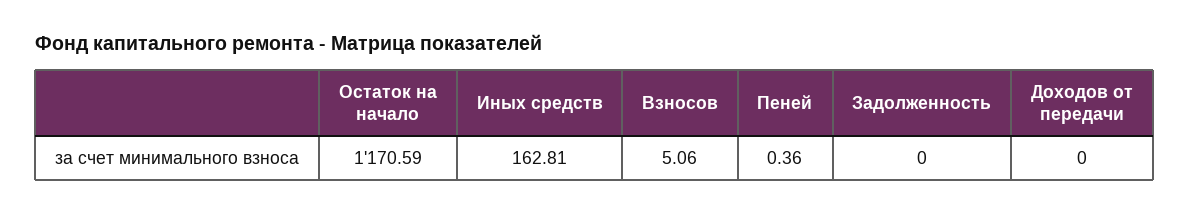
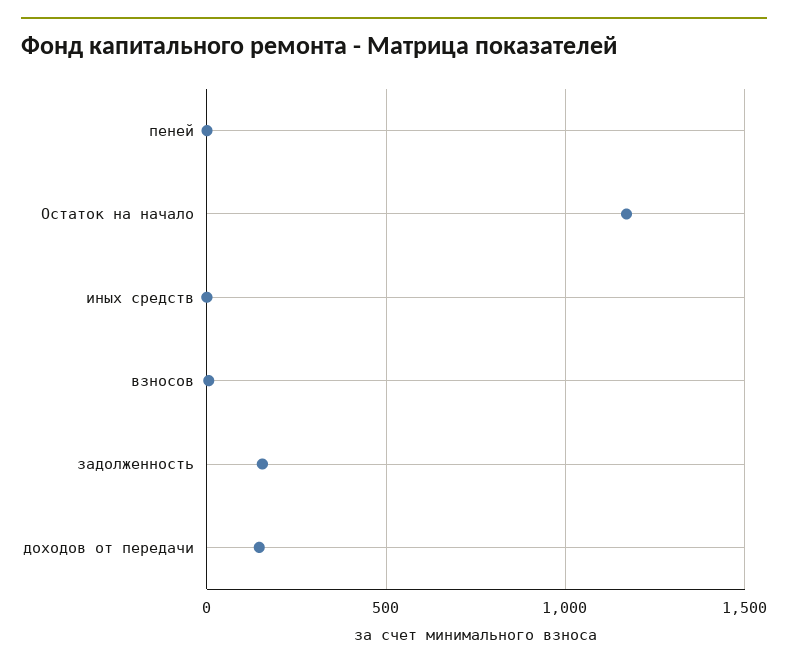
Иных средств: 162.81 -> 0
Задолженность: 0 -> 150
Доходов от передачи: 0 -> 150

